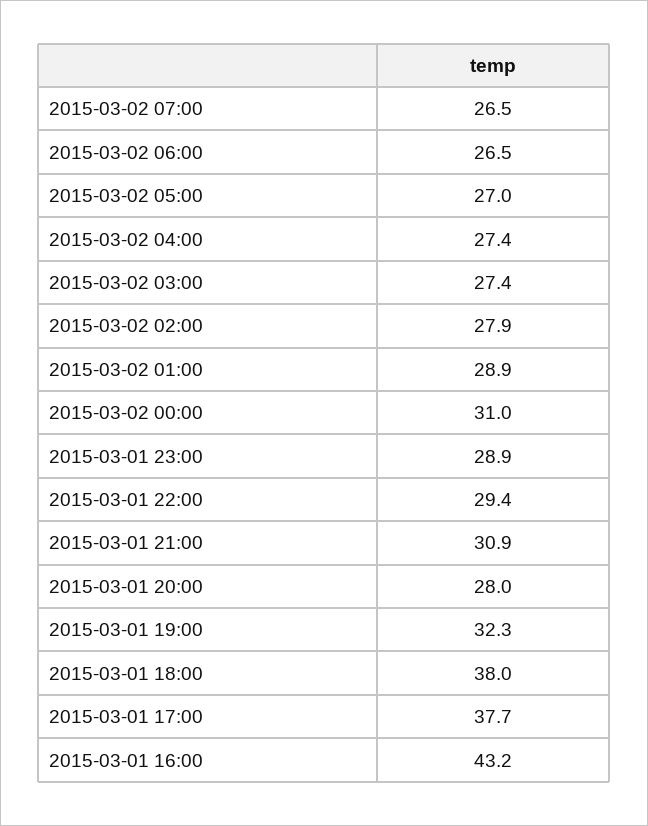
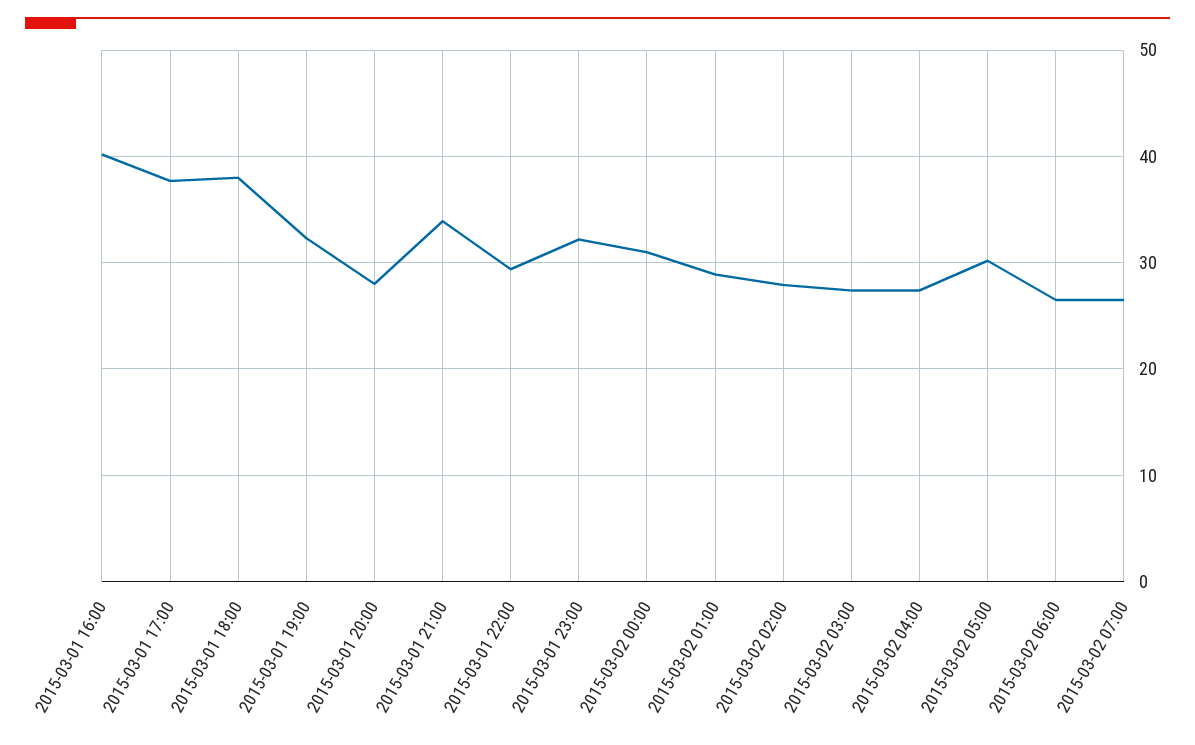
2015-03-02 05:00: 27 -> 30
2015-03-01 23:00: 28.9 -> 32
2015-03-01 21:00: 30.9 -> 34
2015-03-01 16:00: 43.2 -> 40

